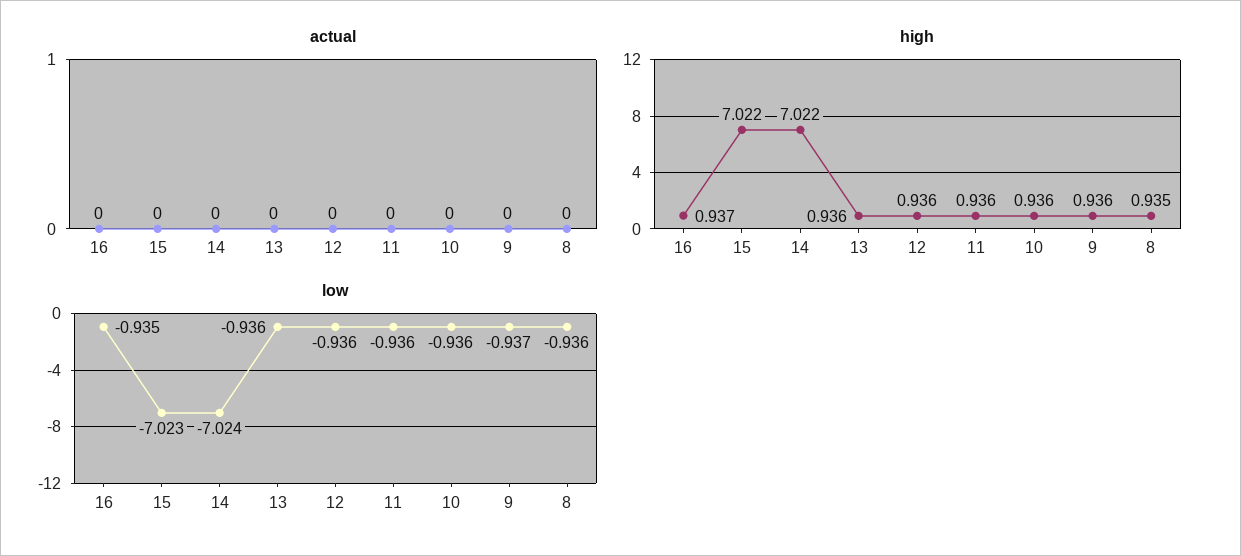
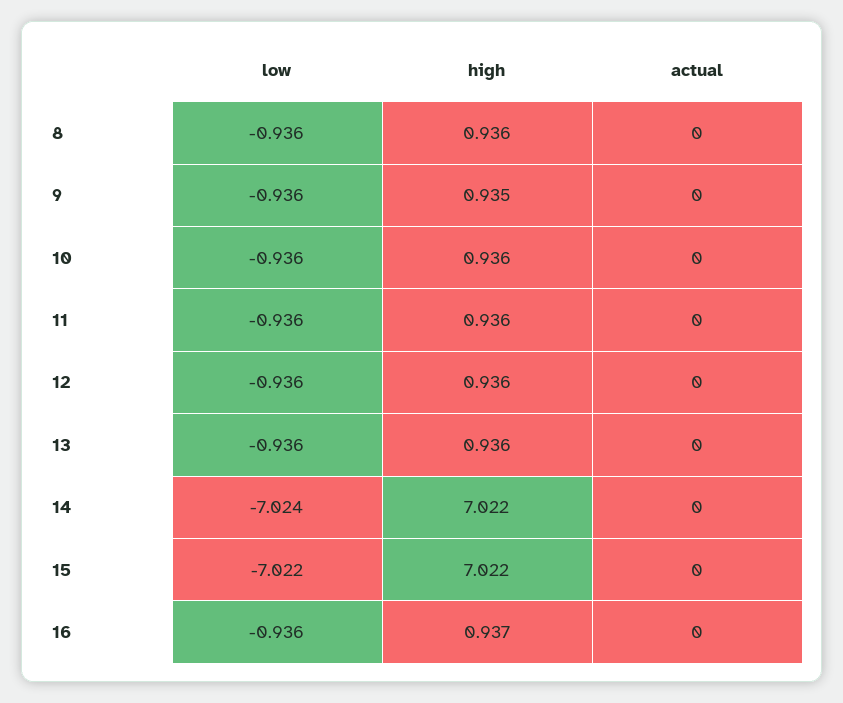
high, 9: 0.936 -> 0.935
high, 8: 0.935 -> 0.936
low, 16: -0.935 -> -0.936
low, 15: -7.023 -> -7.022
low, 9: -0.937 -> -0.936

